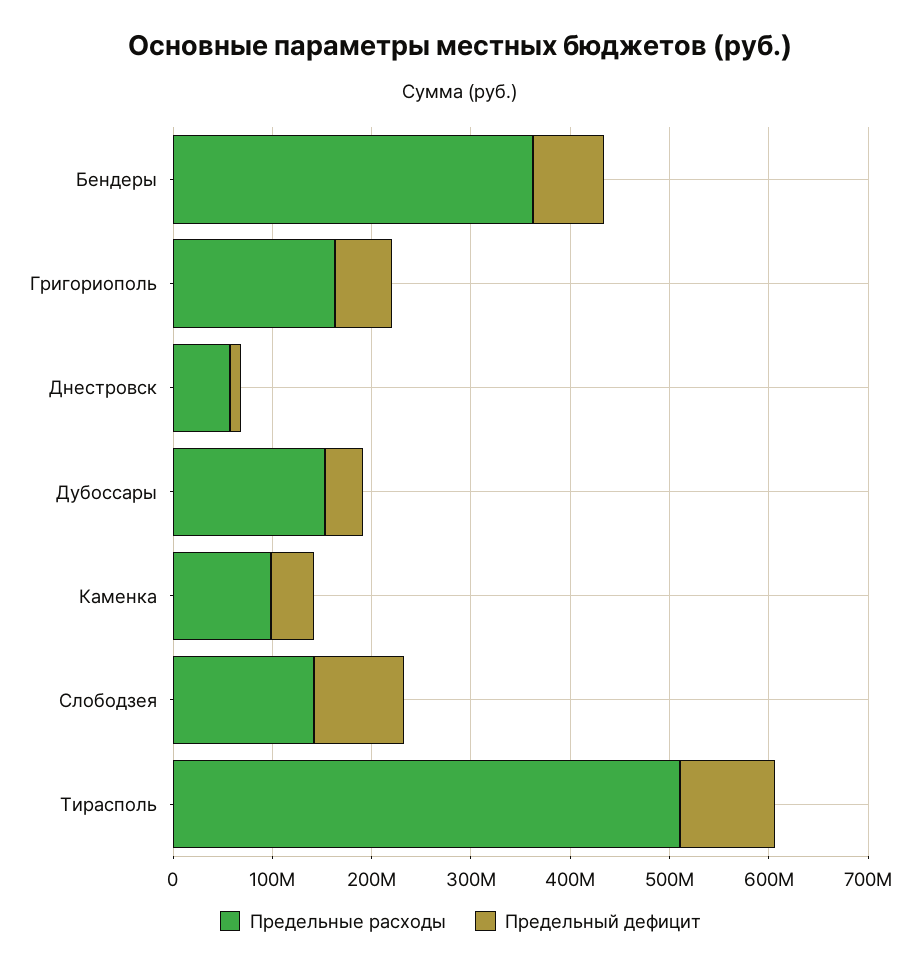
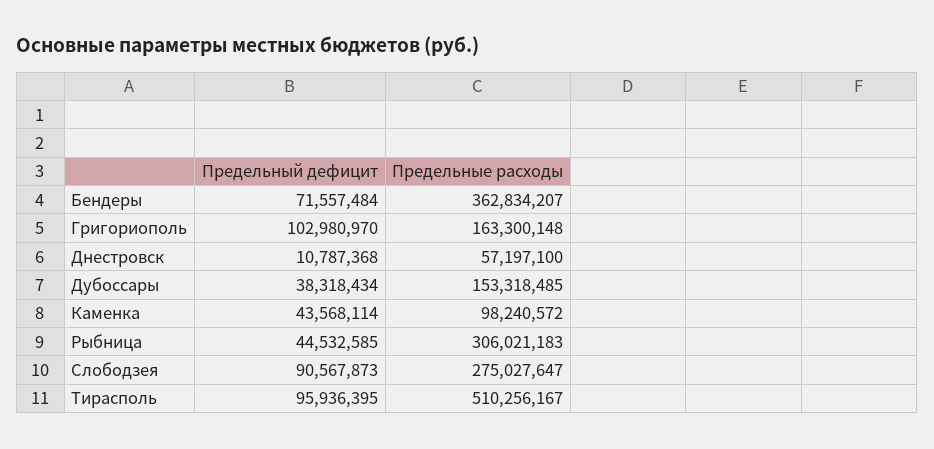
Предельный дефицит, Григориополь: 60000000 -> 102980970
Предельные расходы, Слободзея: 140000000 -> 275027647
Предельный дефицит, Рыбница: none -> 44532585
Предельные расходы, Рыбница: none -> 306021183

